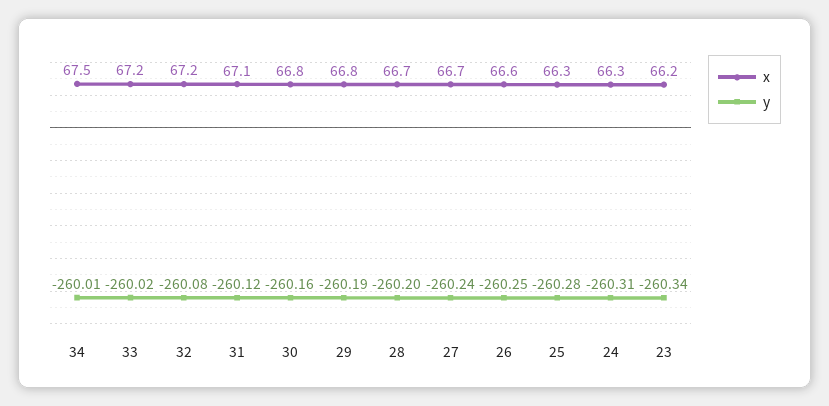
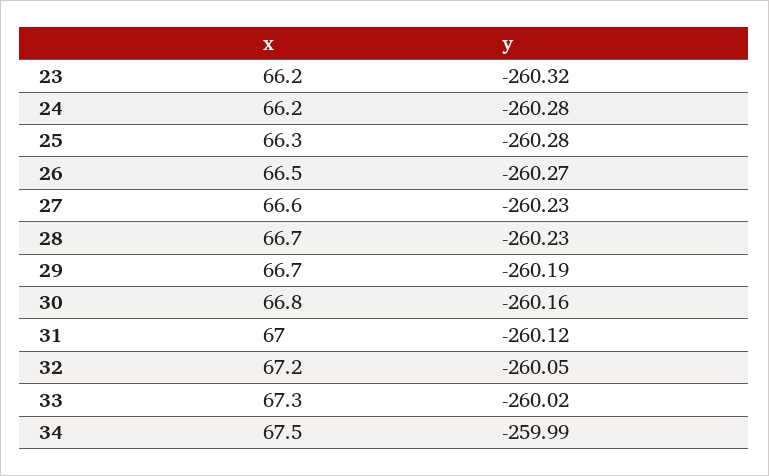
y, 34: -260.01 -> -259.99
x, 33: 67.2 -> 67.3
y, 32: -260.08 -> -260.05
x, 31: 67.1 -> 67
x, 29: 66.8 -> 66.7
y, 28: -260.2 -> -260.23
x, 27: 66.7 -> 66.6
y, 27: -260.24 -> -260.23
x, 26: 66.6 -> 66.5
y, 26: -260.25 -> -260.27
x, 24: 66.3 -> 66.2
y, 24: -260.31 -> -260.28
y, 23: -260.34 -> -260.32

